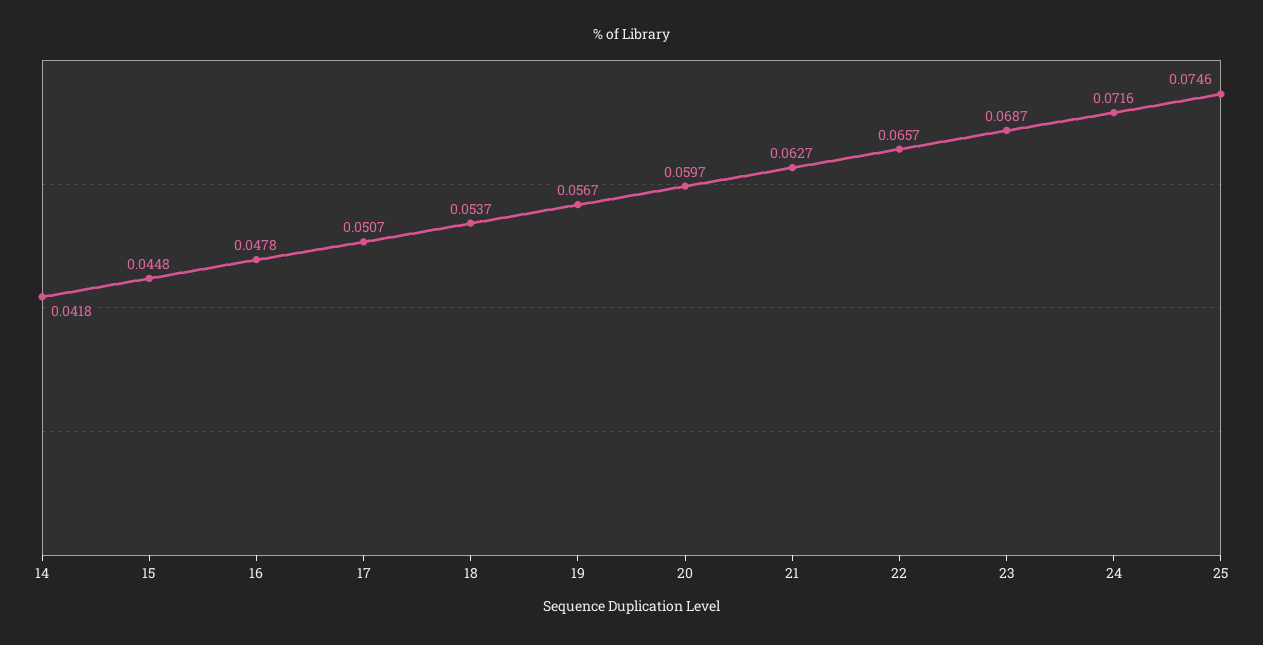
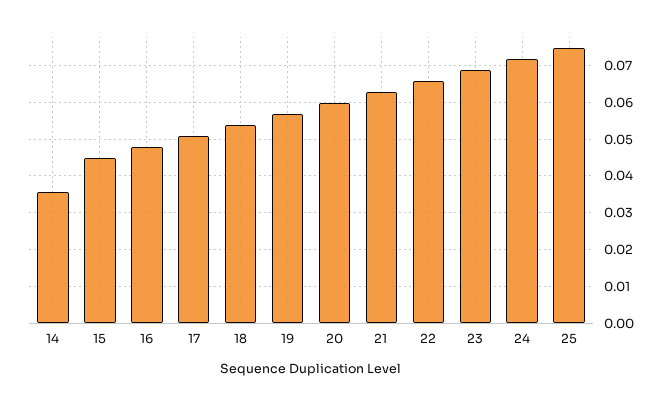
14: 0.0418 -> 0.036

